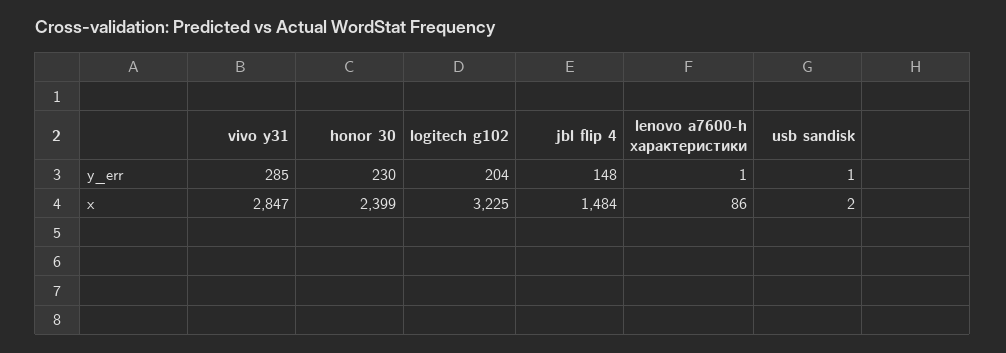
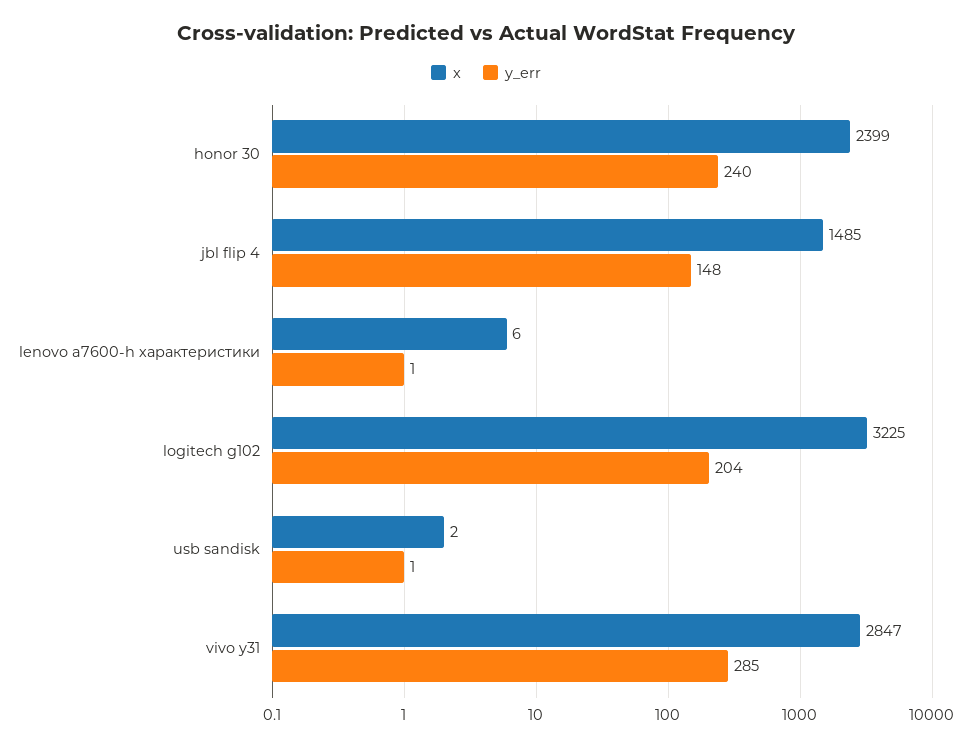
y_err, honor 30: 230 -> 240
x, jbl flip 4: 1484 -> 1485
x, lenovo a7600-h характеристики: 86 -> 6

